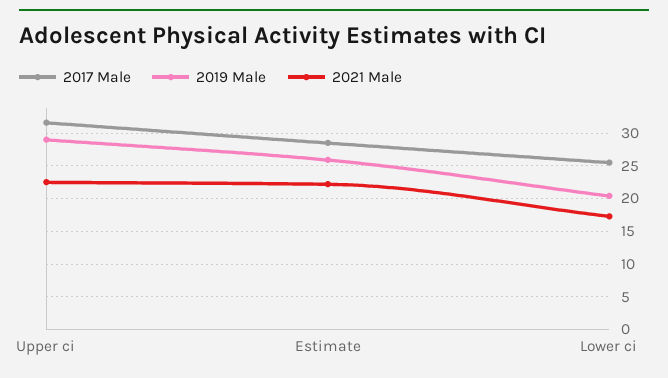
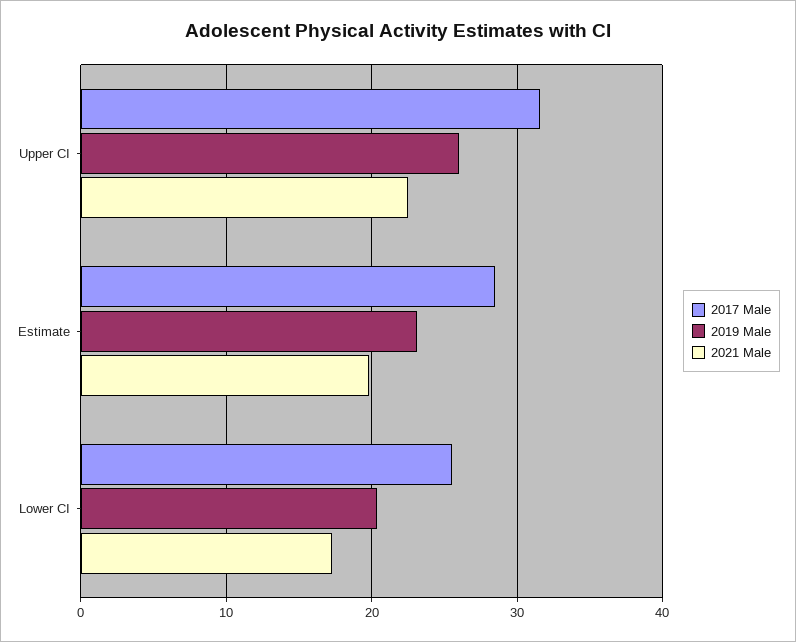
2019 Male, Upper ci: 29 -> 26
2019 Male, Estimate: 26 -> 23
2021 Male, Estimate: 22 -> 20

